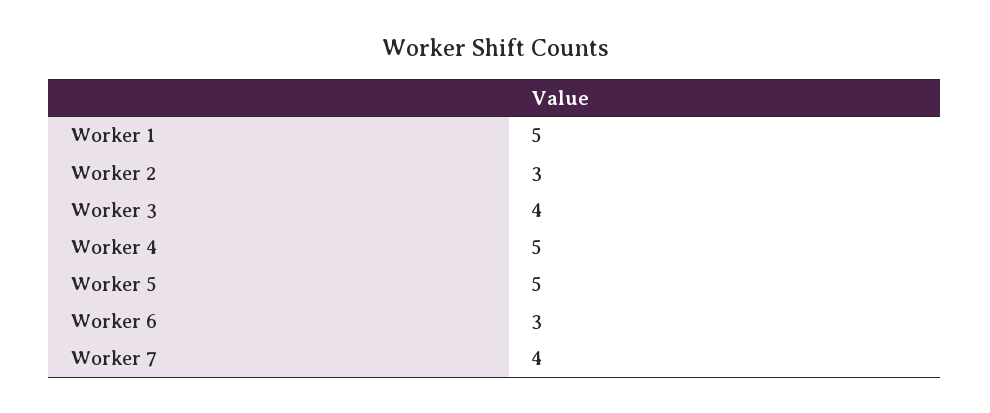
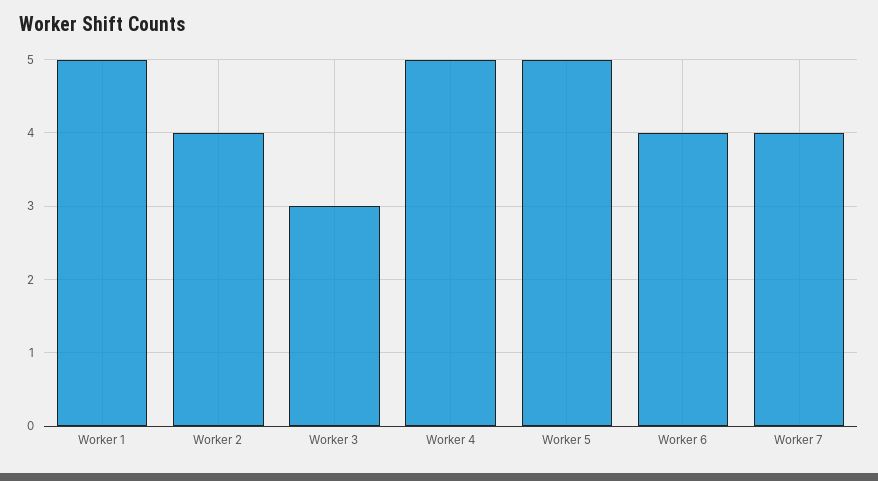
Worker 2: 3 -> 4
Worker 3: 4 -> 3
Worker 6: 3 -> 4

